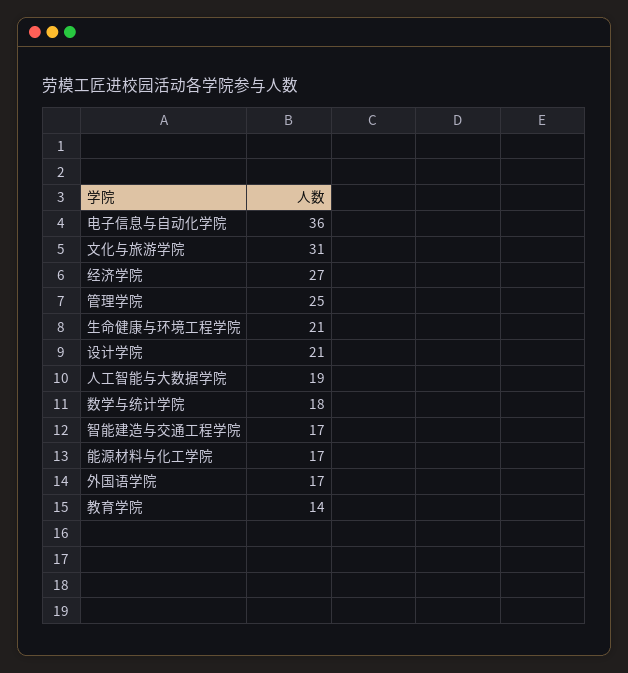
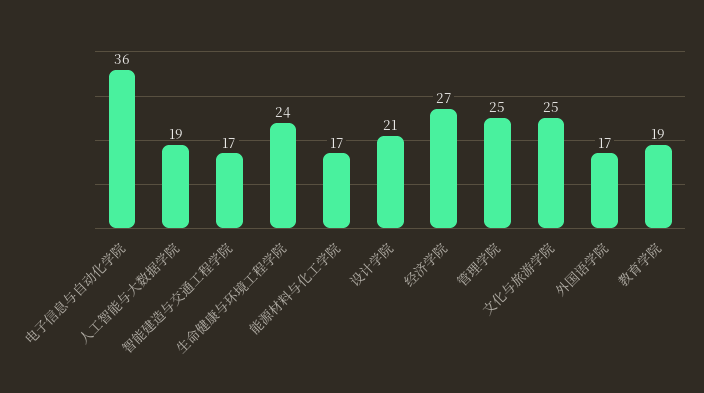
文化与旅游学院: 31 -> 25
生命健康与环境工程学院: 21 -> 24
数学与统计学院: 18 -> none
教育学院: 14 -> 19

